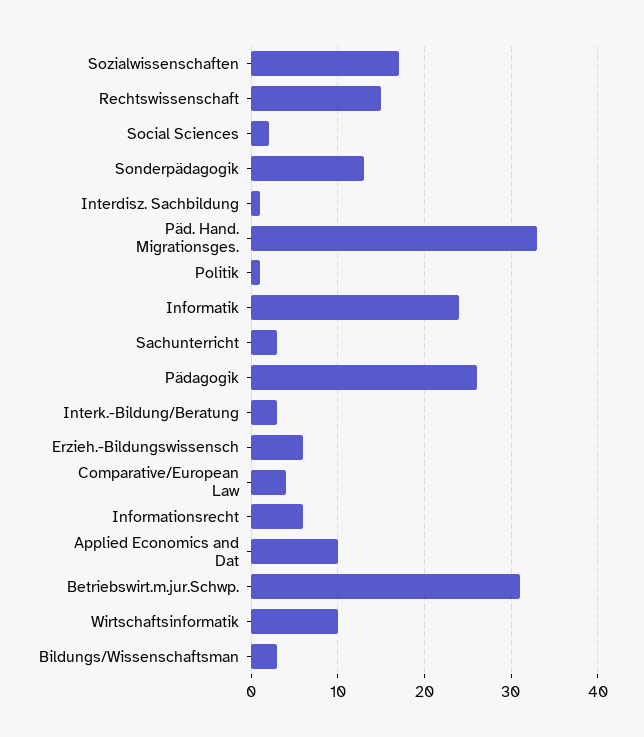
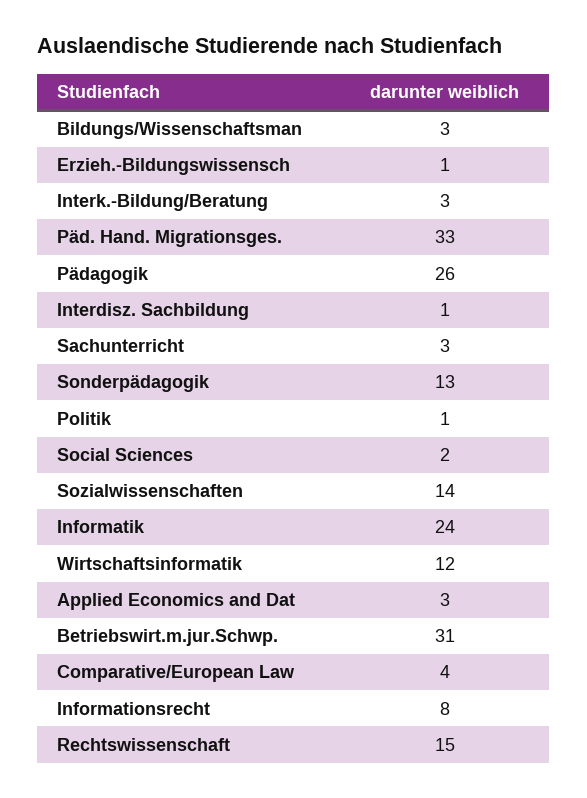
Sozialwissenschaften: 17 -> 14
Erzieh.-Bildungswissensch: 6 -> 1
Informationsrecht: 6 -> 8
Applied Economics and Dat: 10 -> 3
Wirtschaftsinformatik: 10 -> 12

